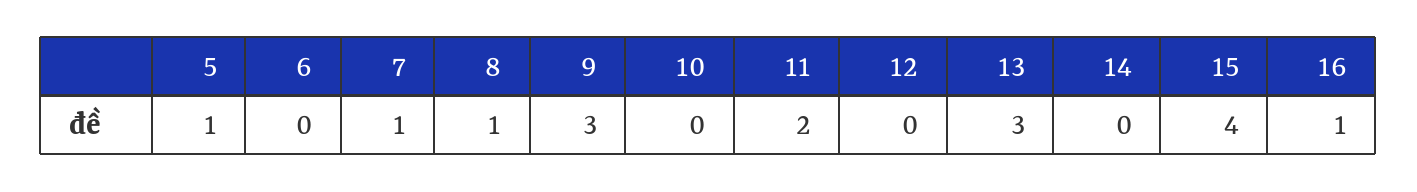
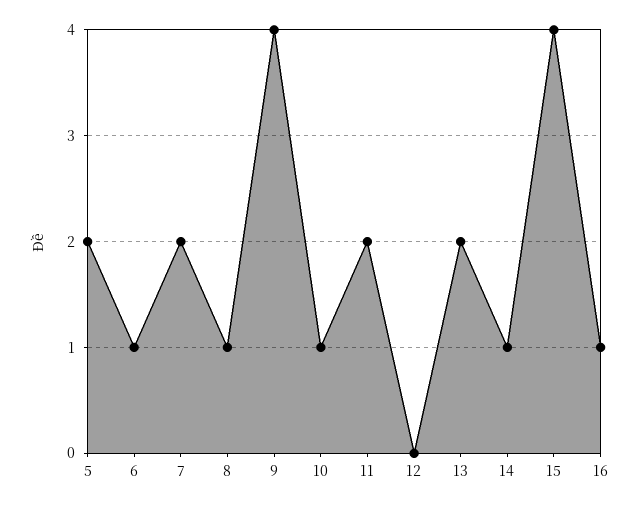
5: 1 -> 2
6: 0 -> 1
7: 1 -> 2
9: 3 -> 4
10: 0 -> 1
13: 3 -> 2
14: 0 -> 1

